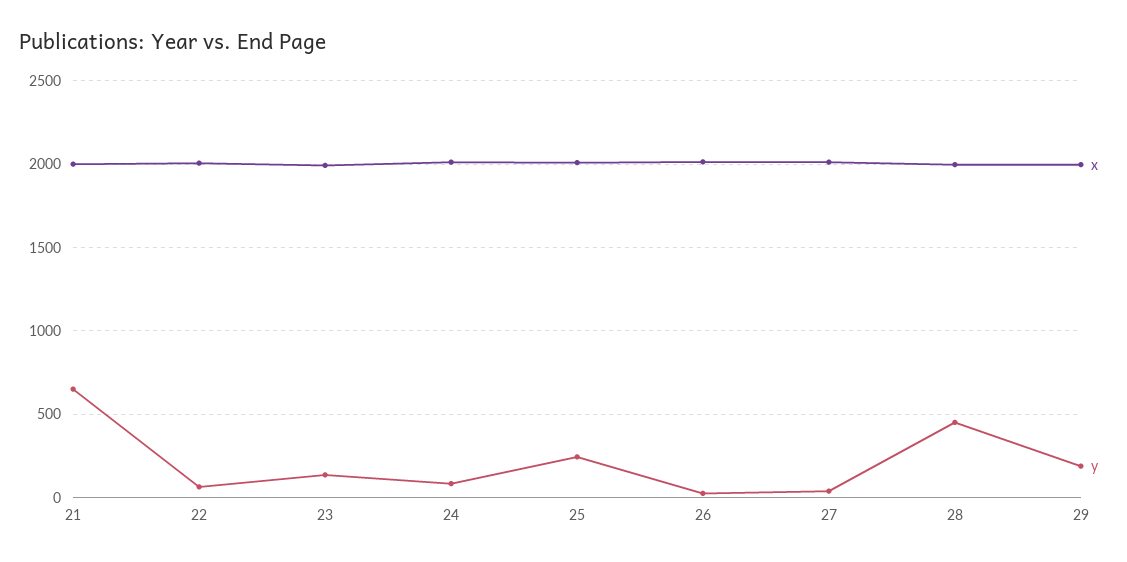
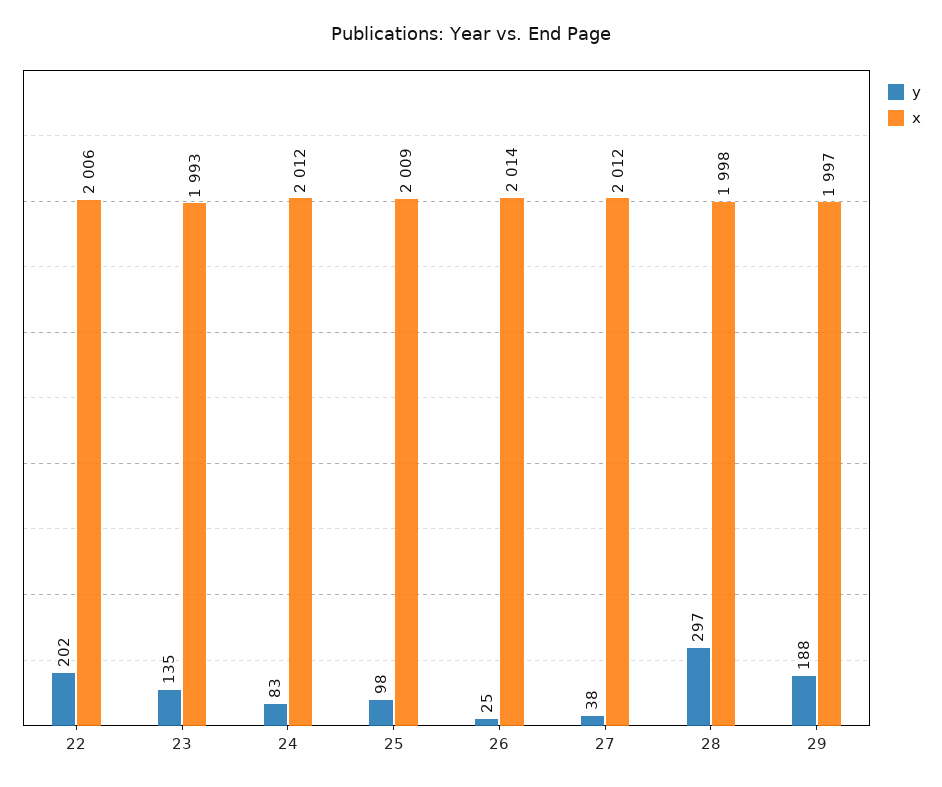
x, 21: 2000 -> none
y, 21: 650 -> none
y, 22: 50 -> 202
y, 25: 250 -> 98
y, 28: 450 -> 297

